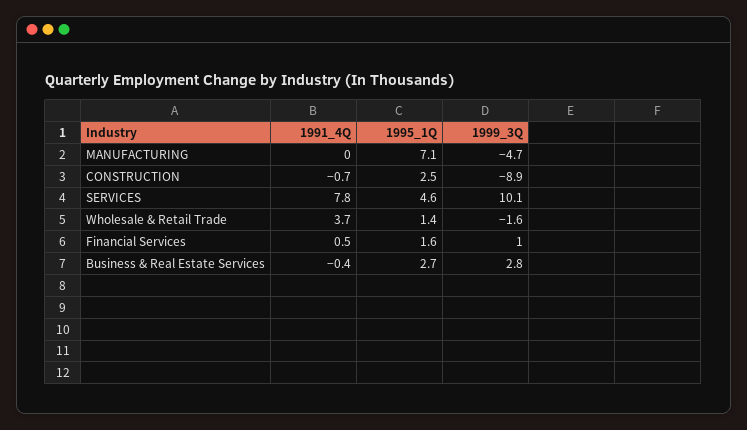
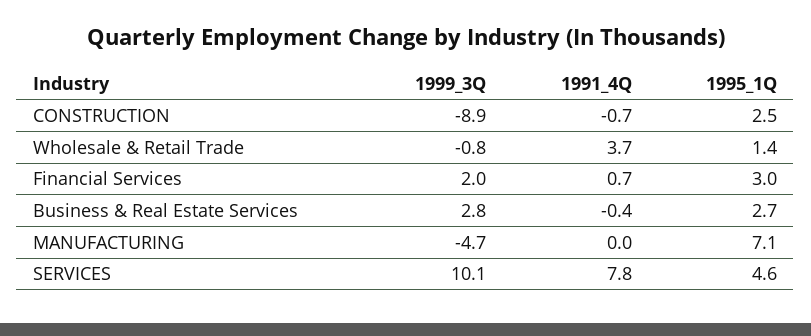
1999_3Q, Wholesale & Retail Trade: -1.6 -> -0.8
1991_4Q, Financial Services: 0.5 -> 0.7
1995_1Q, Financial Services: 1.6 -> 3
1999_3Q, Financial Services: 1 -> 2

